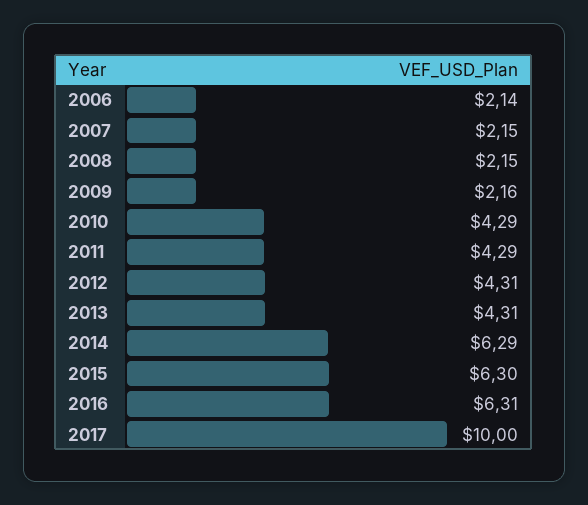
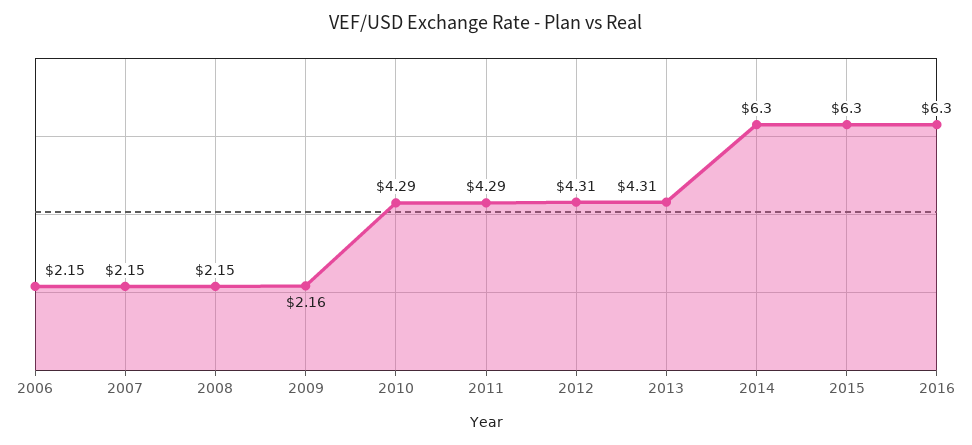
2006: 2.14 -> 2.15
2014: 6.29 -> 6.3
2016: 6.31 -> 6.3
2017: 10 -> none

